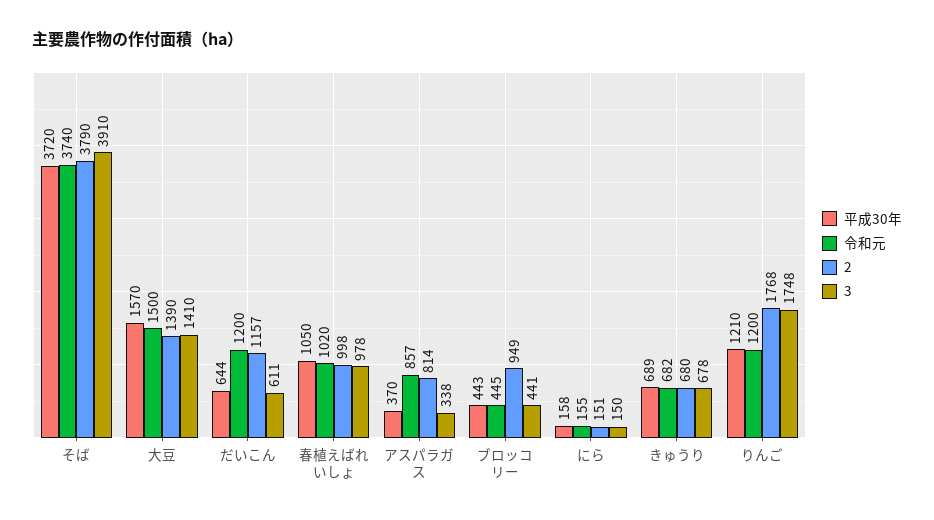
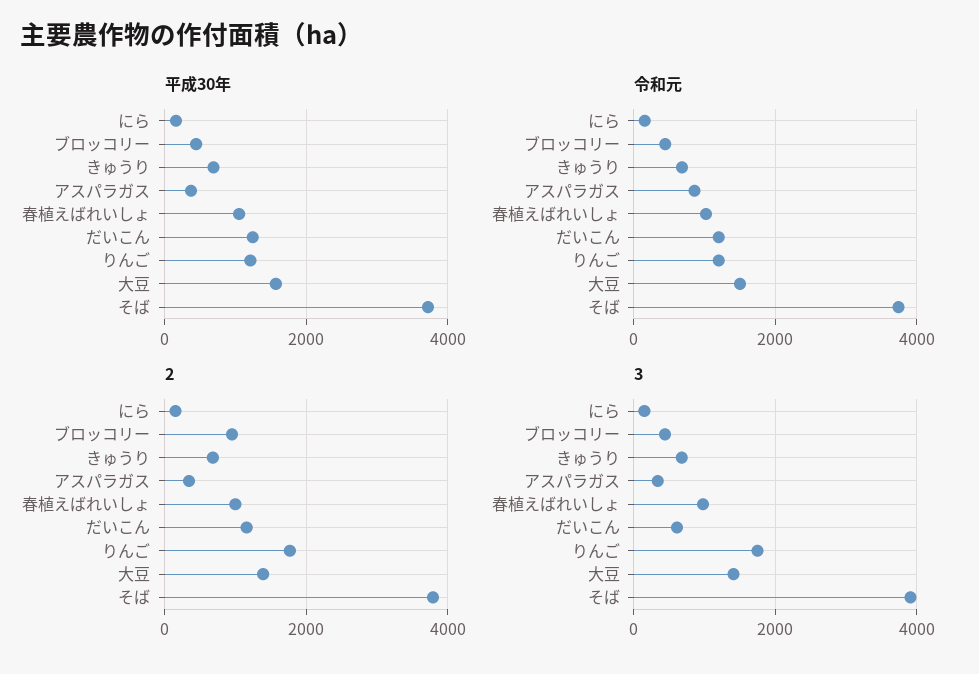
平成30年, だいこん: 644 -> 1200
2, アスパラガス: 814 -> 400

